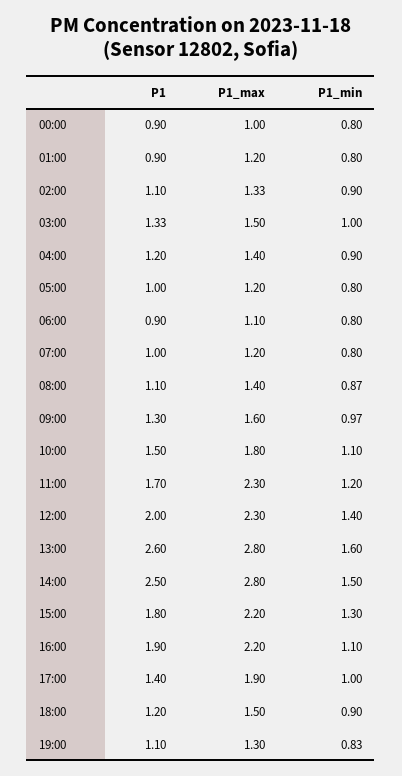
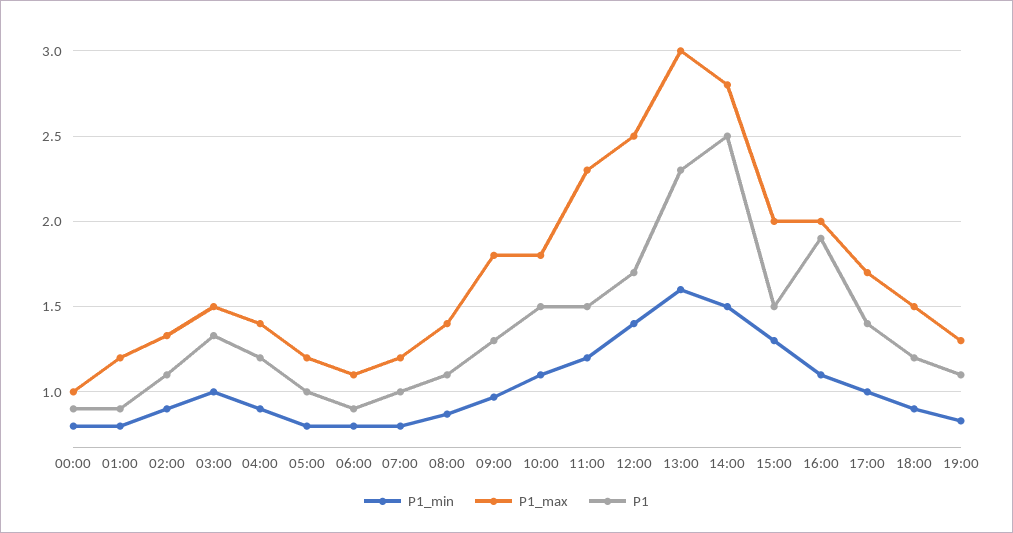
P1_max, 09:00: 1.6 -> 1.8
P1, 11:00: 1.7 -> 1.5
P1, 12:00: 2 -> 1.7
P1_max, 12:00: 2.3 -> 2.5
P1, 13:00: 2.6 -> 2.3
P1_max, 13:00: 2.8 -> 3
P1, 15:00: 1.8 -> 1.5
P1_max, 15:00: 2.2 -> 2
P1_max, 16:00: 2.2 -> 2
P1_max, 17:00: 1.9 -> 1.7

